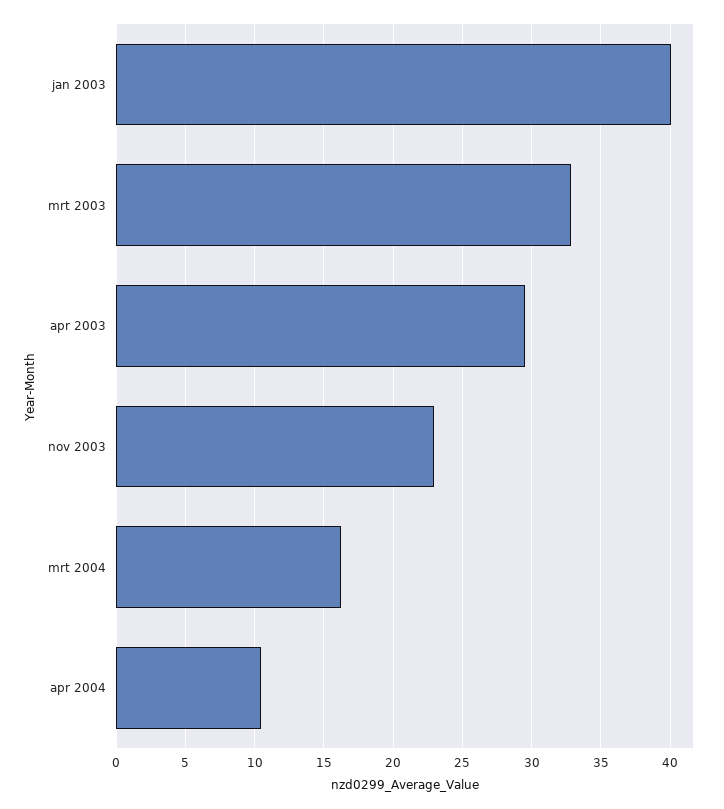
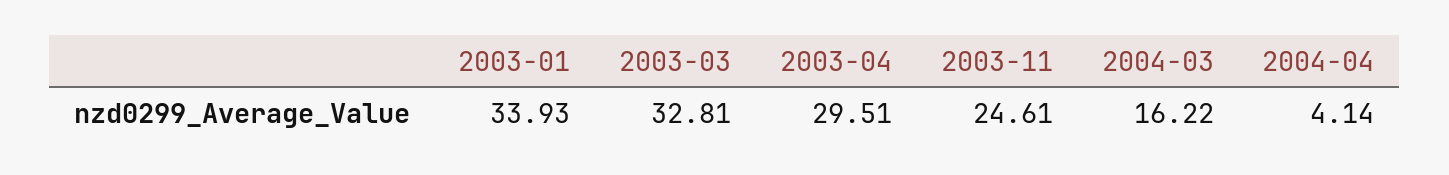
jan 2003: 40 -> 33.93
nov 2003: 23 -> 24.61
apr 2004: 10.5 -> 4.14

